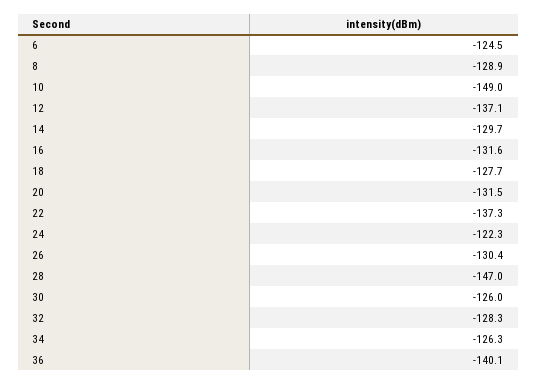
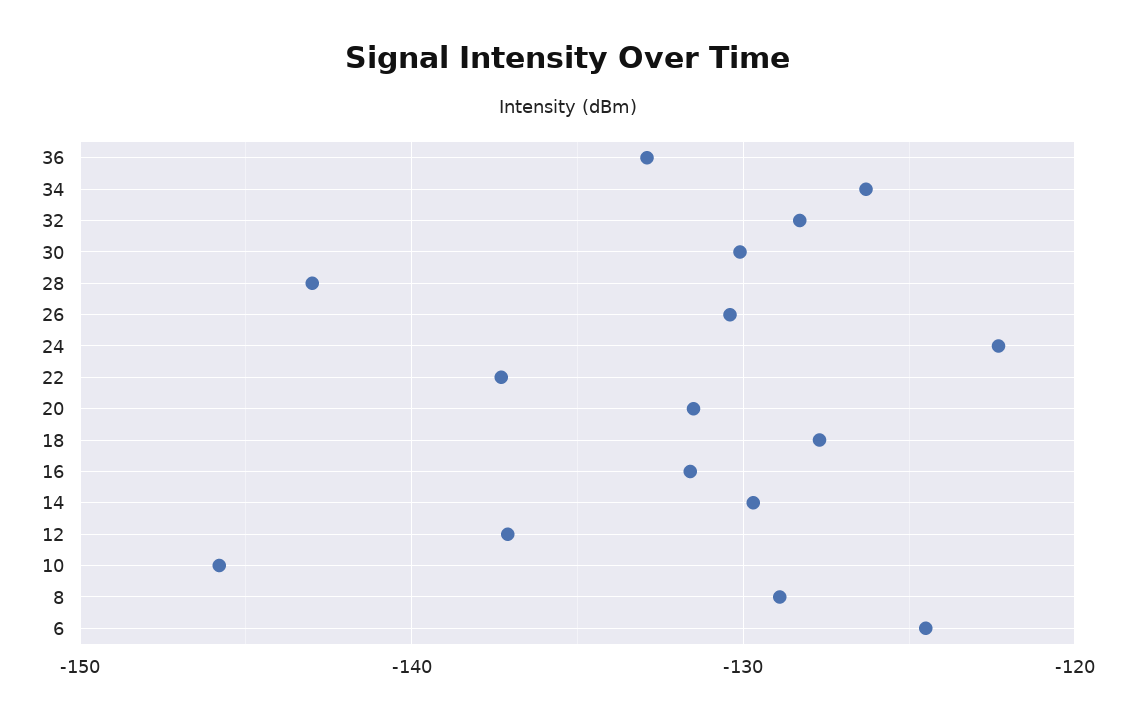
10: -149 -> -146
28: -147 -> -143
30: -126 -> -130
36: -140.1 -> -133

